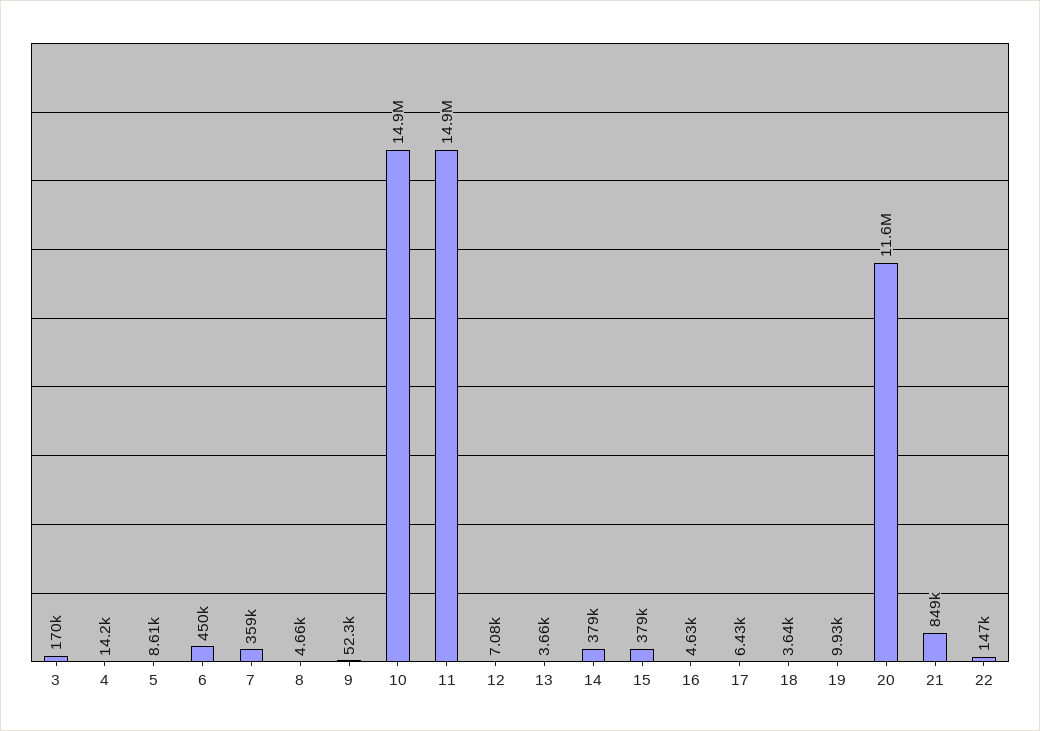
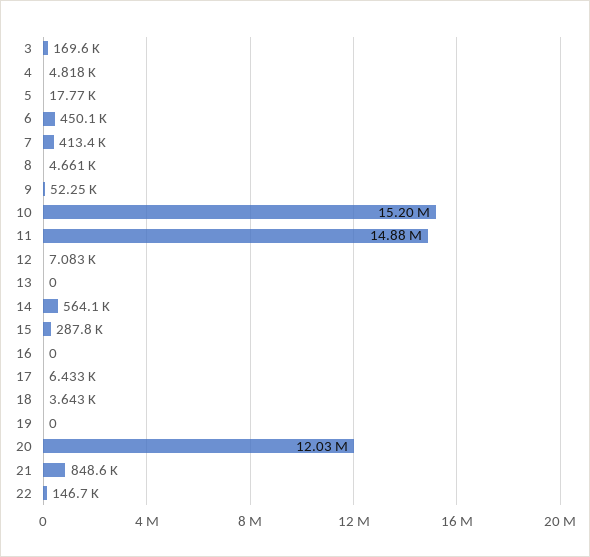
4: 14200 -> 4818
5: 8610 -> 17770
7: 359000 -> 413400
10: 14900000 -> 15200000
13: 3660 -> 0
14: 379000 -> 564100
15: 379000 -> 287800
16: 4630 -> 0
19: 9930 -> 0
20: 11600000 -> 12030000

